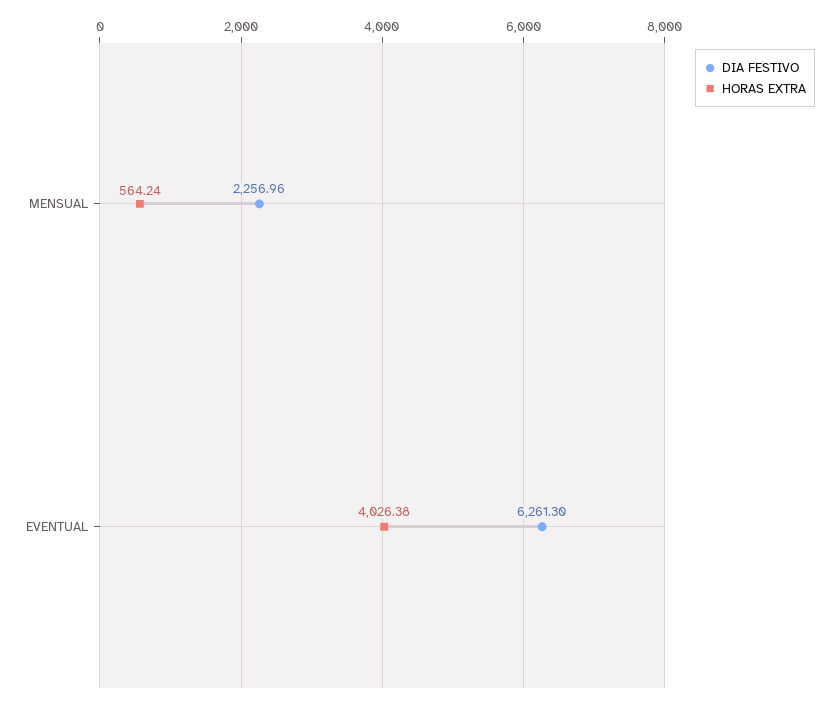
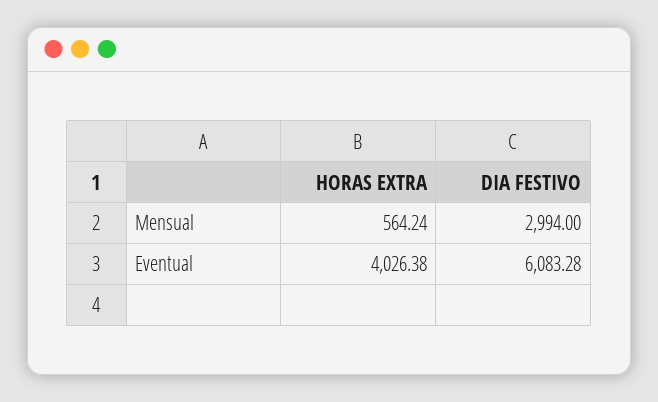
DIA FESTIVO, MENSUAL: 2256.96 -> 2994
DIA FESTIVO, EVENTUAL: 6261.3 -> 6083.28

